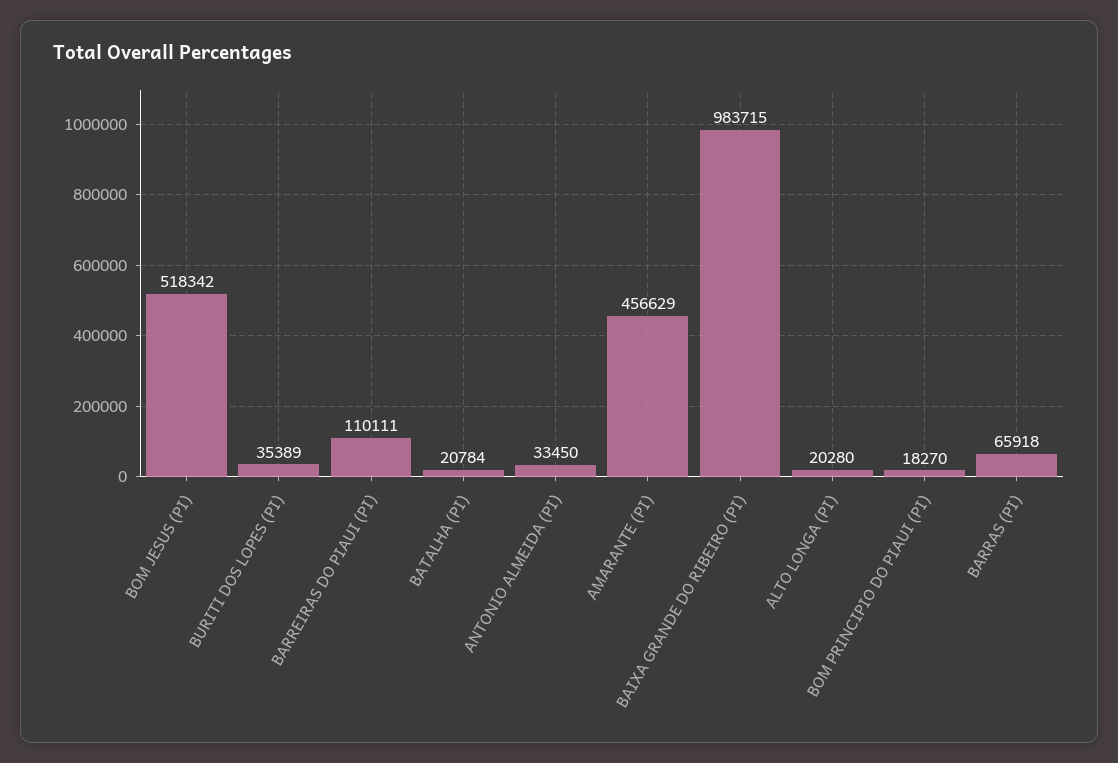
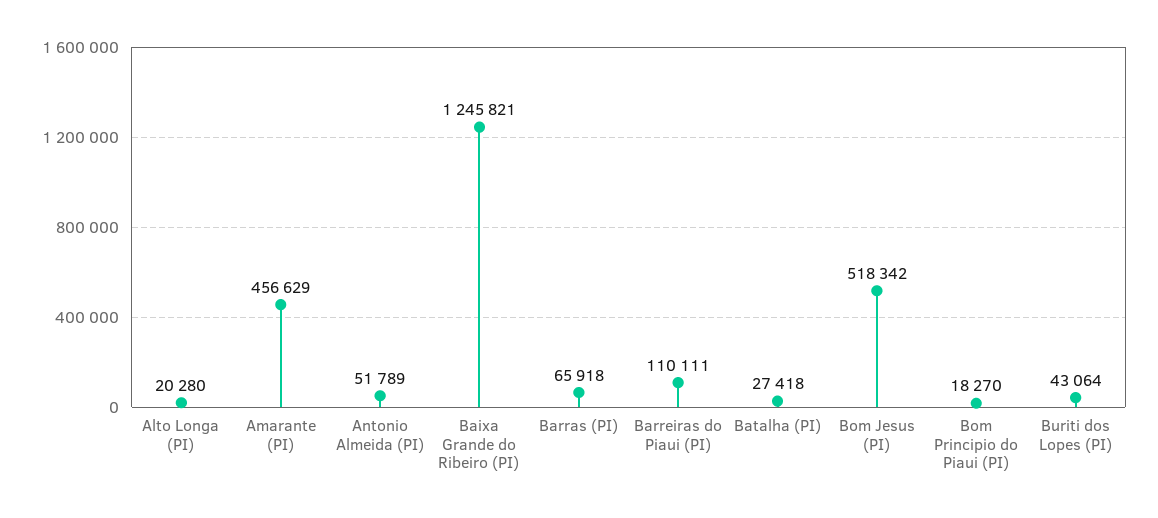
BURITI DOS LOPES (PI): 35389 -> 43064
BATALHA (PI): 20784 -> 27418
ANTONIO ALMEIDA (PI): 33450 -> 51789
BAIXA GRANDE DO RIBEIRO (PI): 983715 -> 1245821

